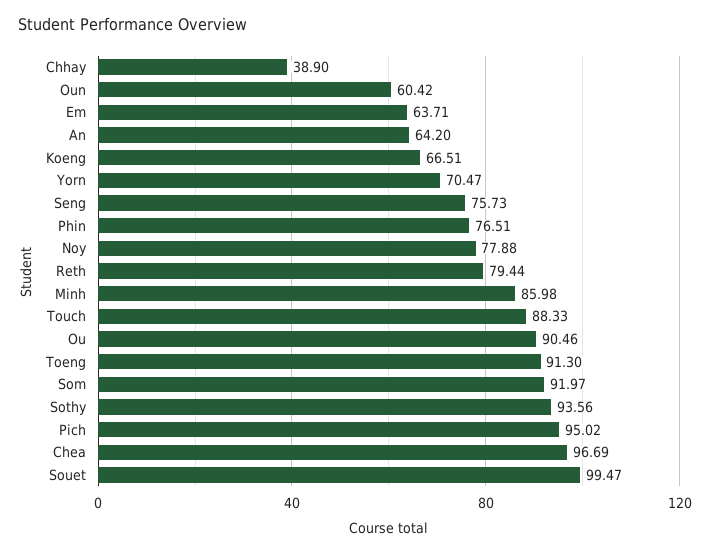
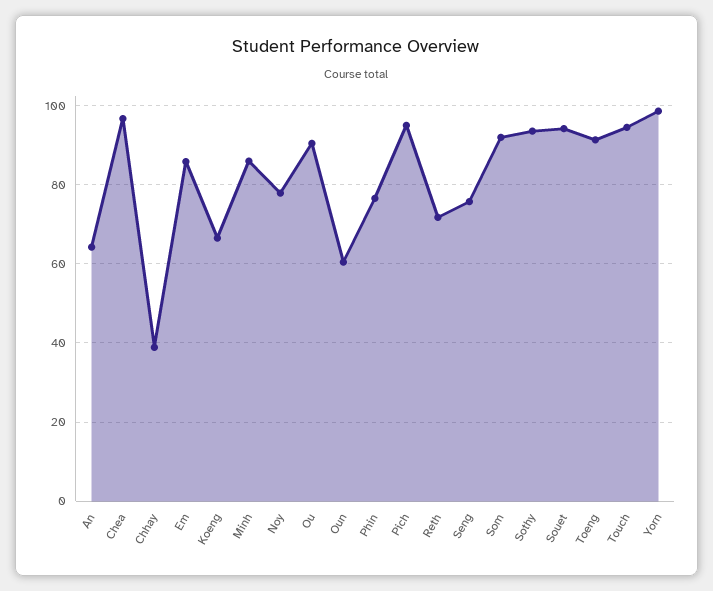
Em: 63.71 -> 86
Yorn: 70.47 -> 98
Reth: 79.44 -> 72
Touch: 88.33 -> 94
Souet: 99.47 -> 94

